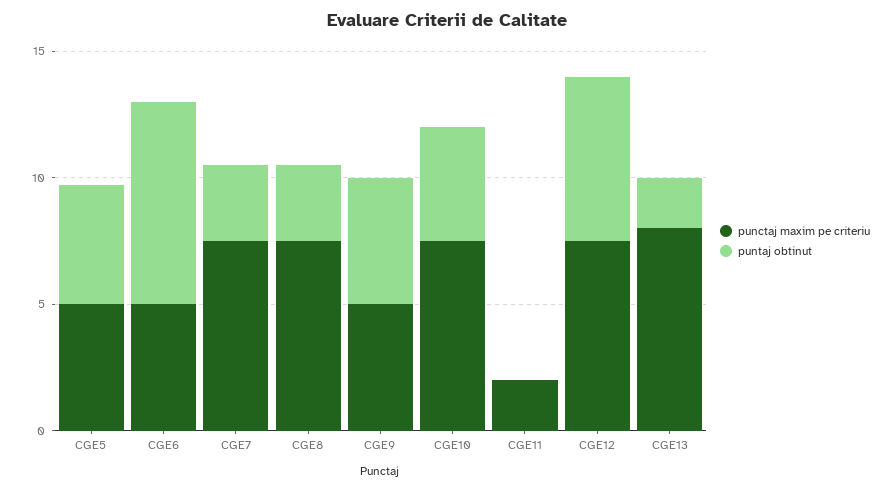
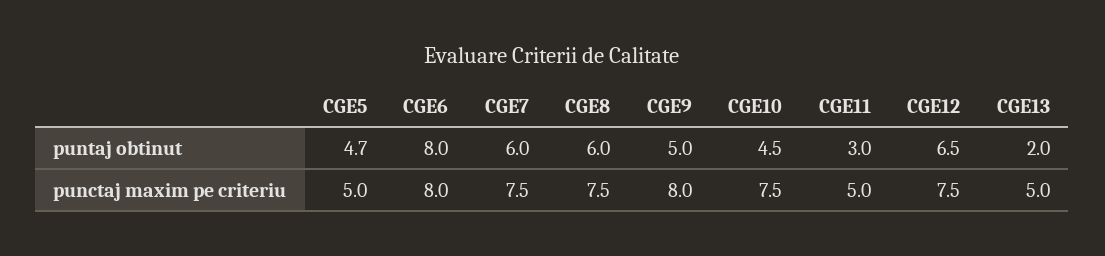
punctaj maxim pe criteriu, CGE6: 5 -> 8
puntaj obtinut, CGE7: 3 -> 6
puntaj obtinut, CGE8: 3 -> 6
punctaj maxim pe criteriu, CGE9: 5 -> 8
punctaj maxim pe criteriu, CGE11: 2 -> 5
puntaj obtinut, CGE11: 0 -> 3
punctaj maxim pe criteriu, CGE13: 8 -> 5

